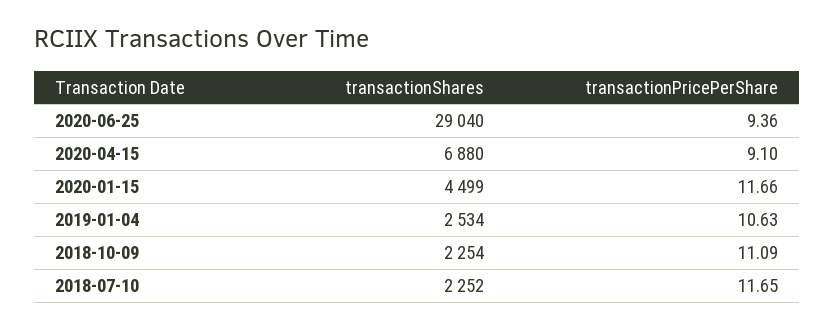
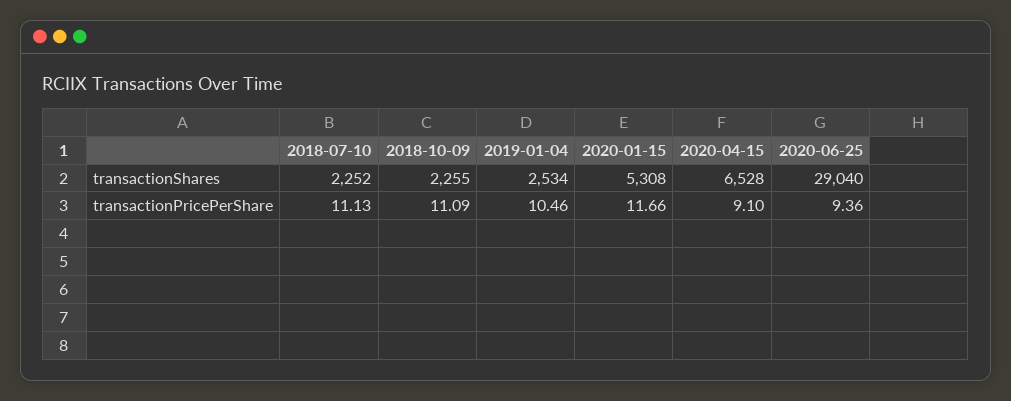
transactionShares, 2020-04-15: 6880 -> 6528
transactionShares, 2020-01-15: 4499 -> 5308
transactionPricePerShare, 2019-01-04: 10.63 -> 10.46
transactionShares, 2018-10-09: 2254 -> 2255
transactionPricePerShare, 2018-07-10: 11.65 -> 11.13

